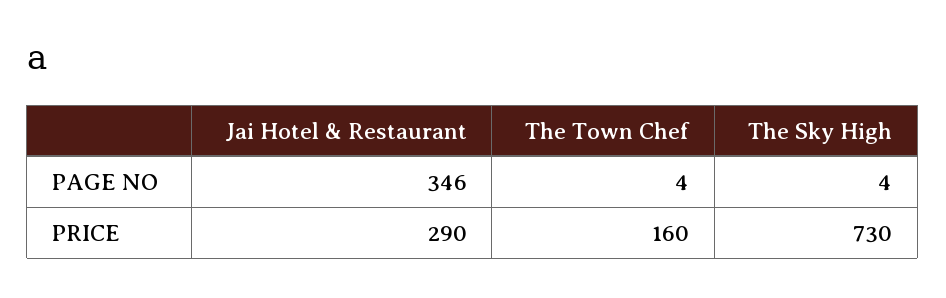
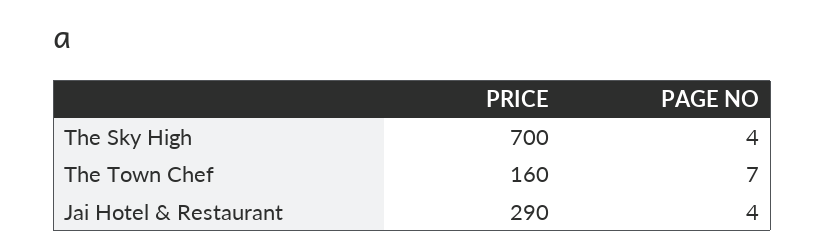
Jai Hotel & Restaurant, PAGE NO: 346 -> 4
The Town Chef, PAGE NO: 4 -> 7
The Sky High, PRICE: 730 -> 700

